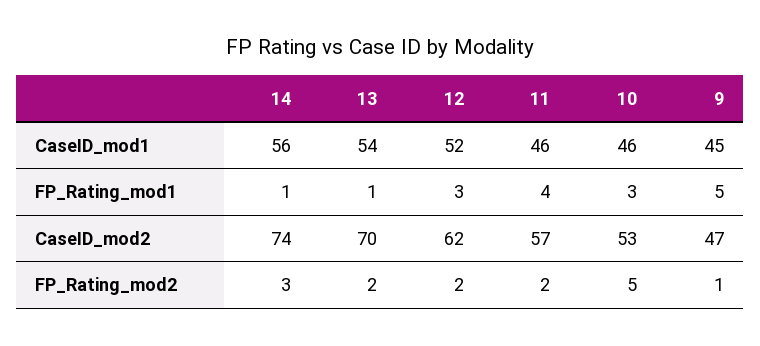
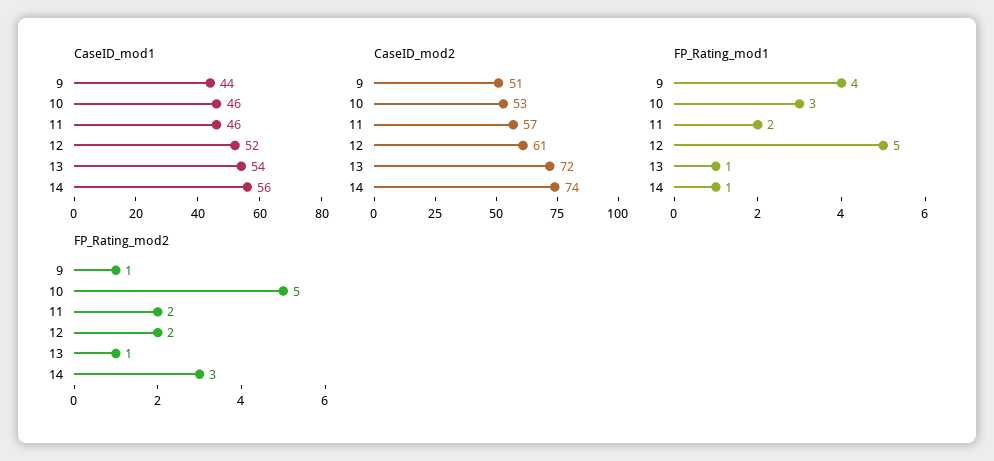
CaseID_mod1, 9: 45 -> 44
FP_Rating_mod1, 12: 3 -> 5
FP_Rating_mod1, 11: 4 -> 2
FP_Rating_mod1, 9: 5 -> 4
CaseID_mod2, 13: 70 -> 72
CaseID_mod2, 12: 62 -> 61
CaseID_mod2, 9: 47 -> 51
FP_Rating_mod2, 13: 2 -> 1

